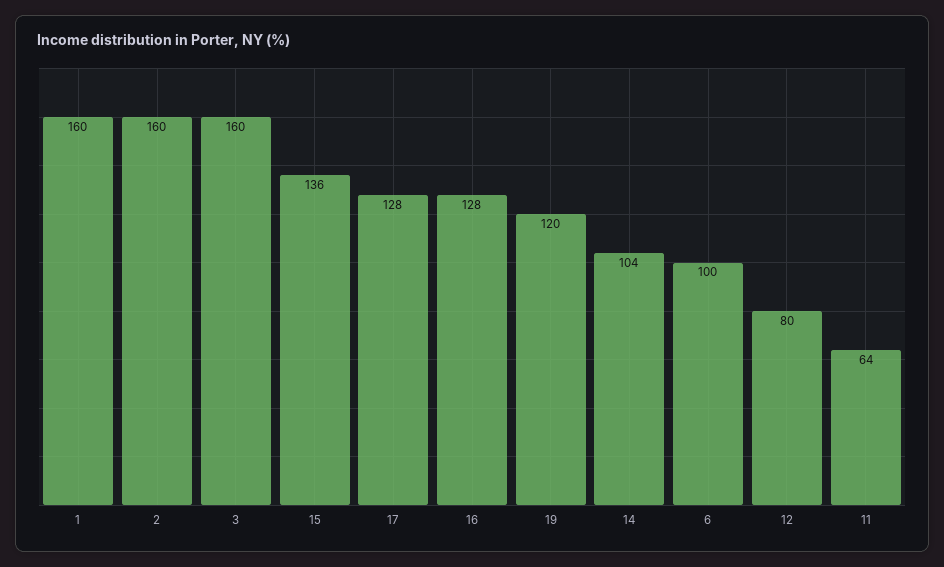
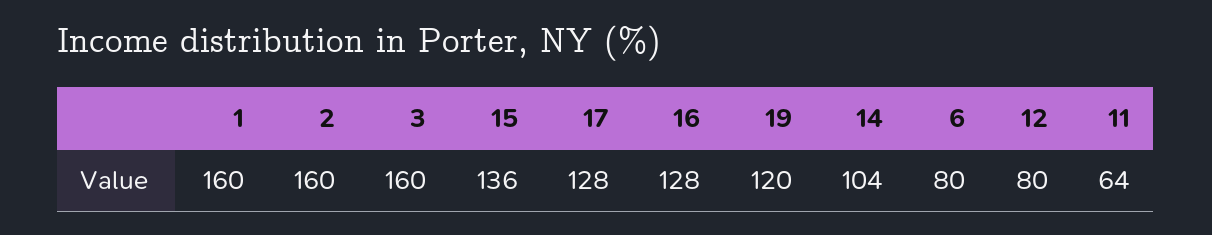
6: 100 -> 80

